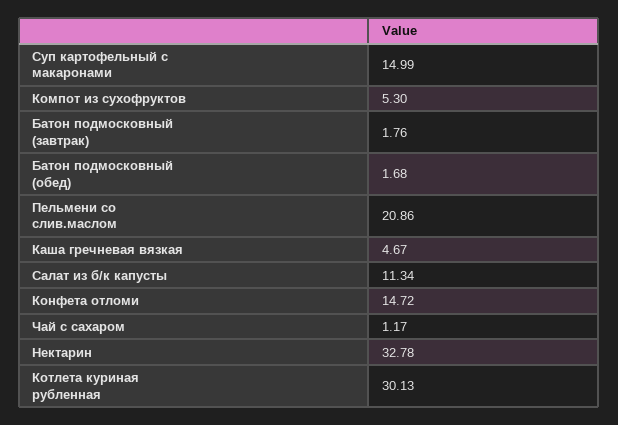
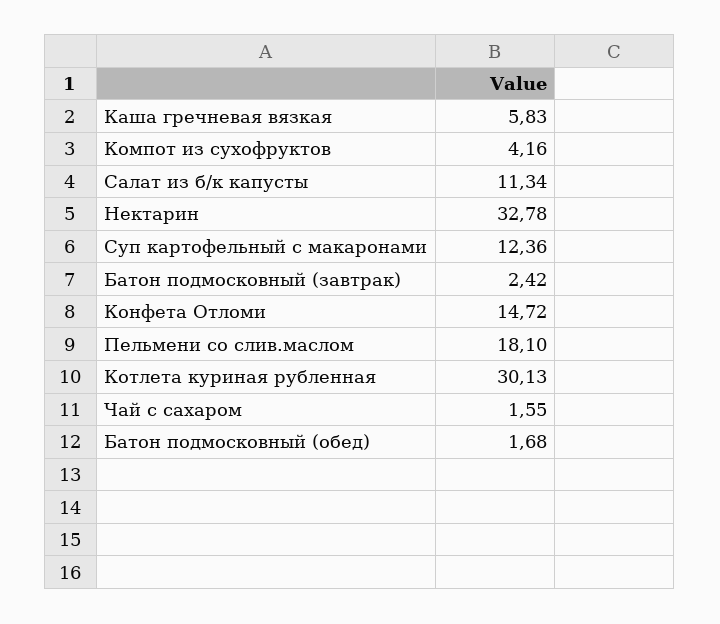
Суп картофельный с макаронами: 14.99 -> 12.36
Компот из сухофруктов: 5.3 -> 4.16
Батон подмосковный (завтрак): 1.76 -> 2.42
Пельмени со слив.маслом: 20.86 -> 18.1
Каша гречневая вязкая: 4.67 -> 5.83
Чай с сахаром: 1.17 -> 1.55

